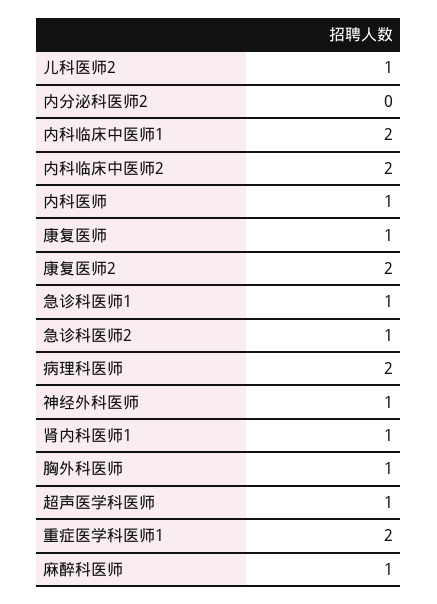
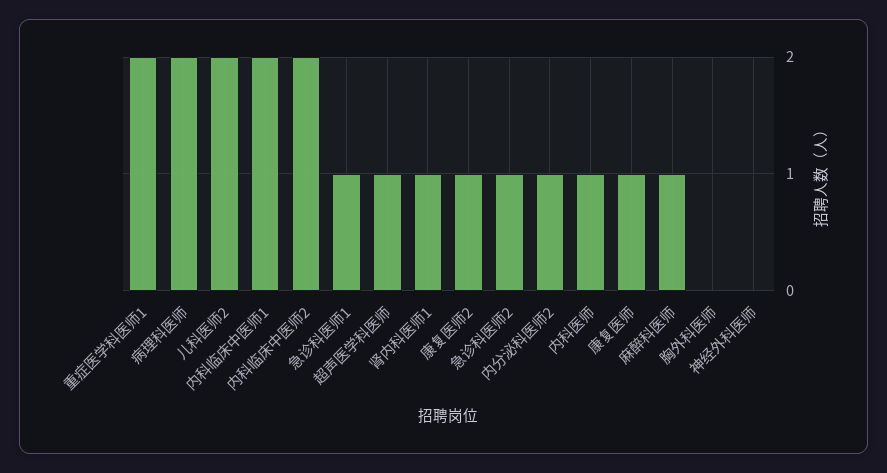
儿科医师2: 1 -> 2
内分泌科医师2: 0 -> 1
康复医师2: 2 -> 1
神经外科医师: 1 -> 0
胸外科医师: 1 -> 0

